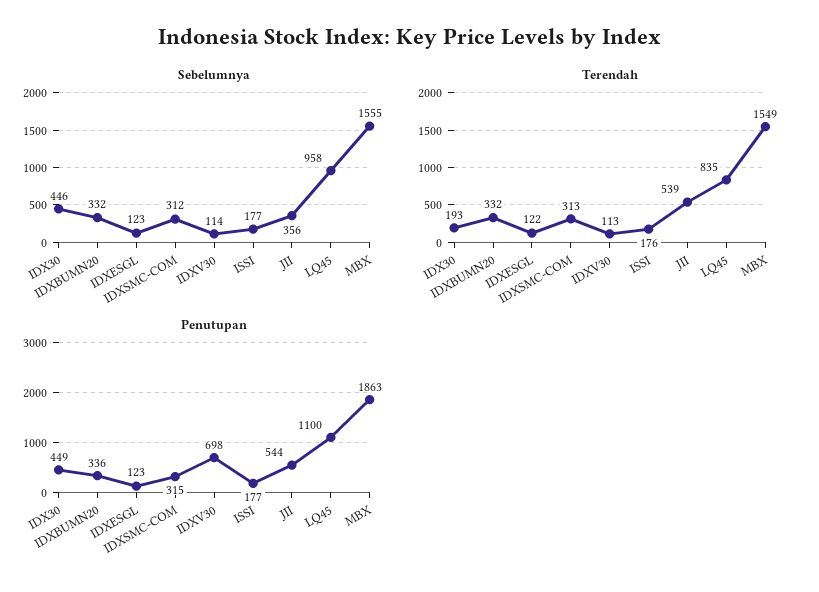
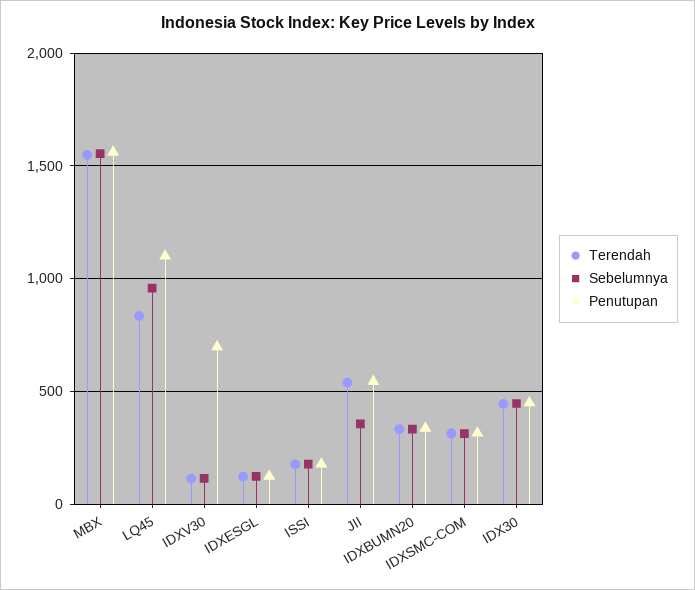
Terendah, IDX30: 193 -> 450
Penutupan, MBX: 1863 -> 1550

